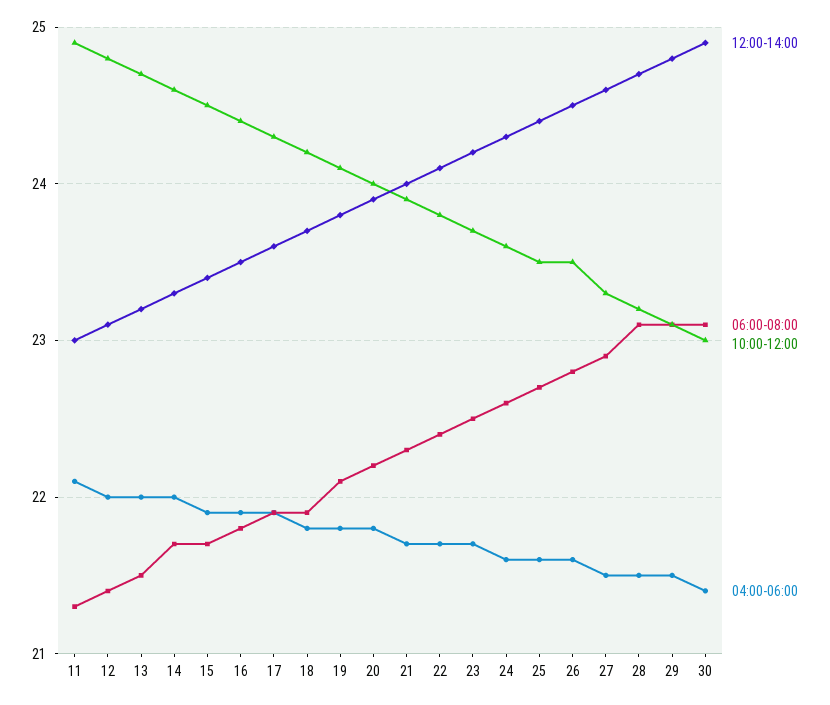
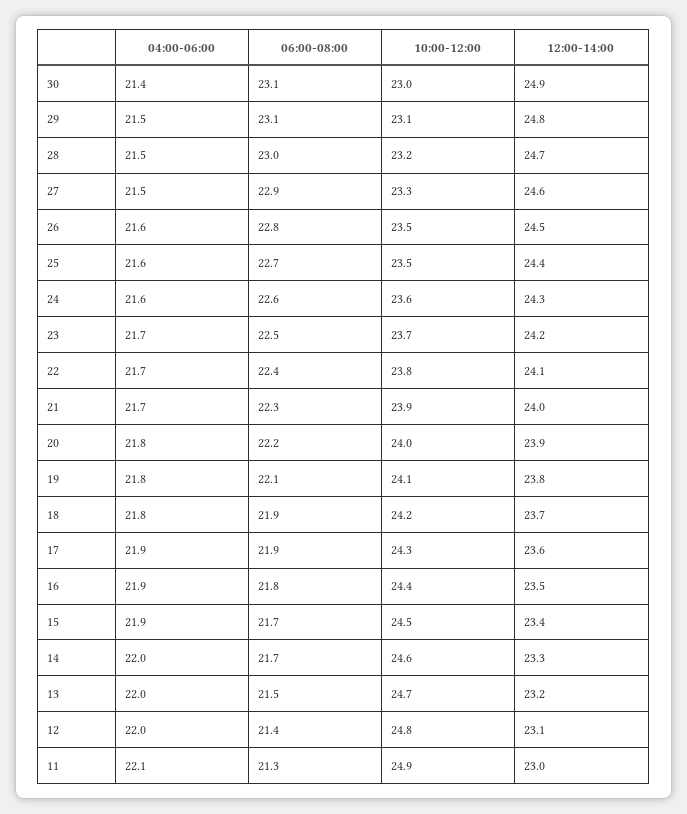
06:00-08:00, 28: 23.1 -> 23

